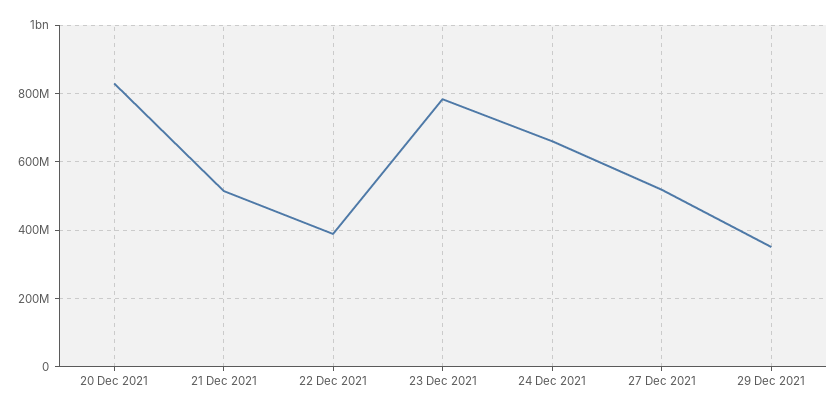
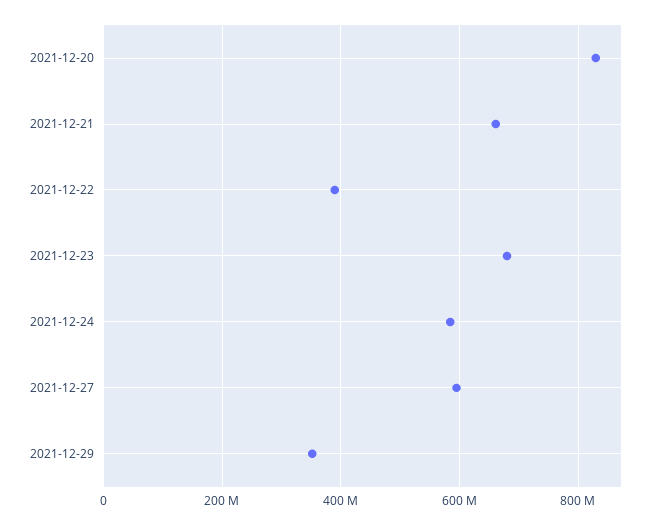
21 Dec 2021: 520000000 -> 660000000
23 Dec 2021: 780000000 -> 680000000
24 Dec 2021: 660000000 -> 580000000
27 Dec 2021: 520000000 -> 600000000

